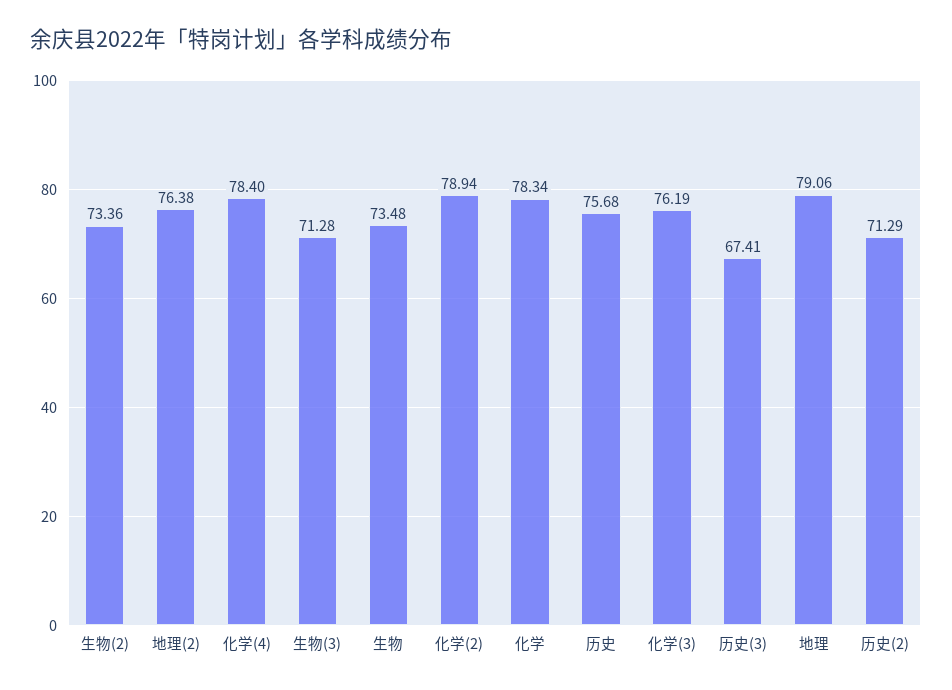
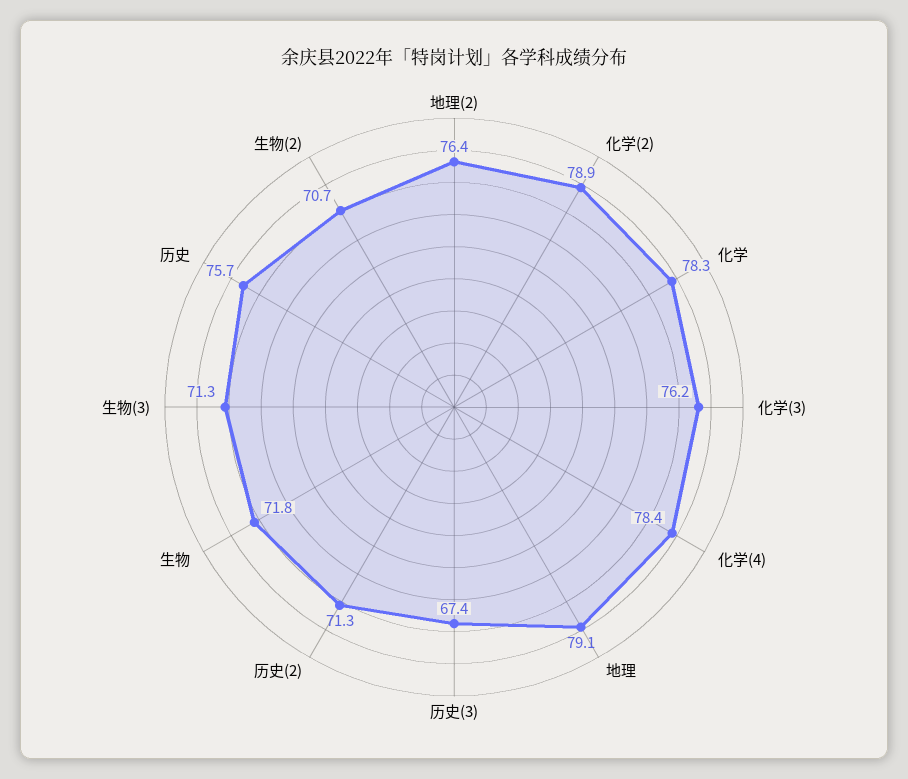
生物(2): 73.36 -> 70.7
生物: 73.48 -> 71.8

